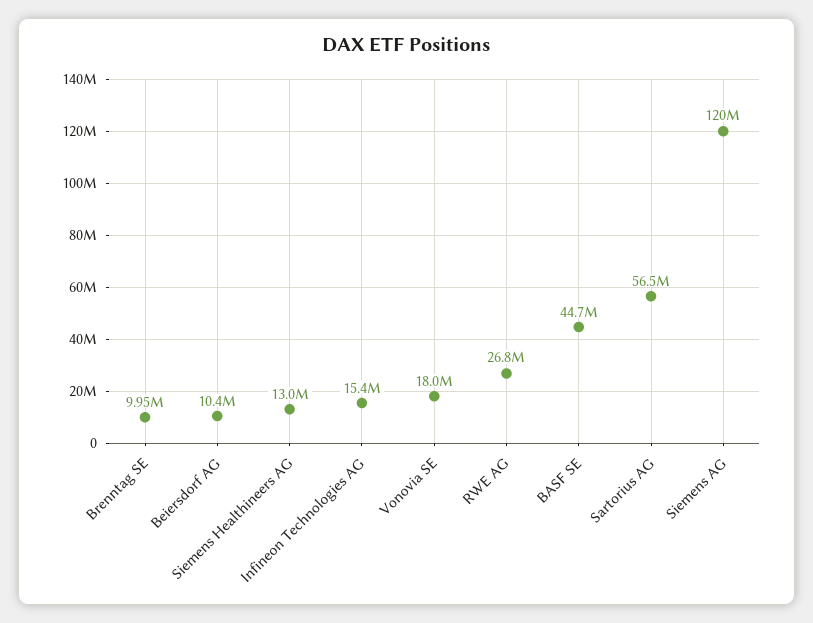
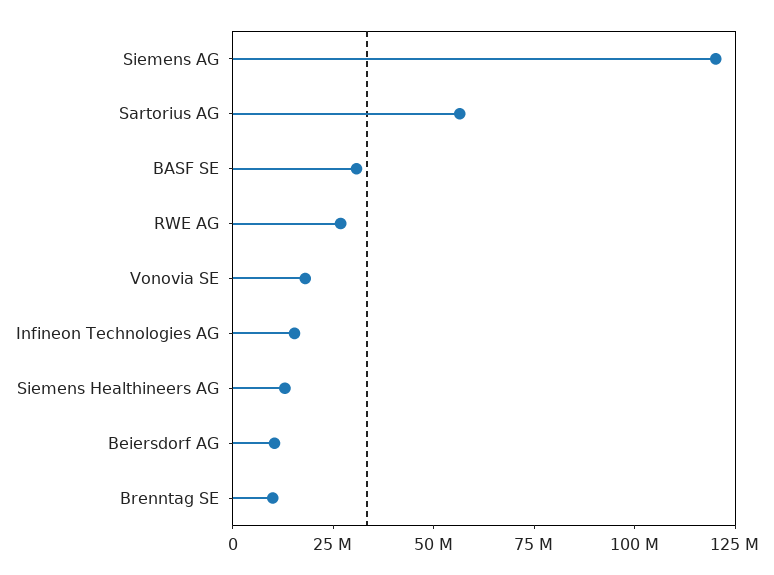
BASF SE: 44700000 -> 30000000

